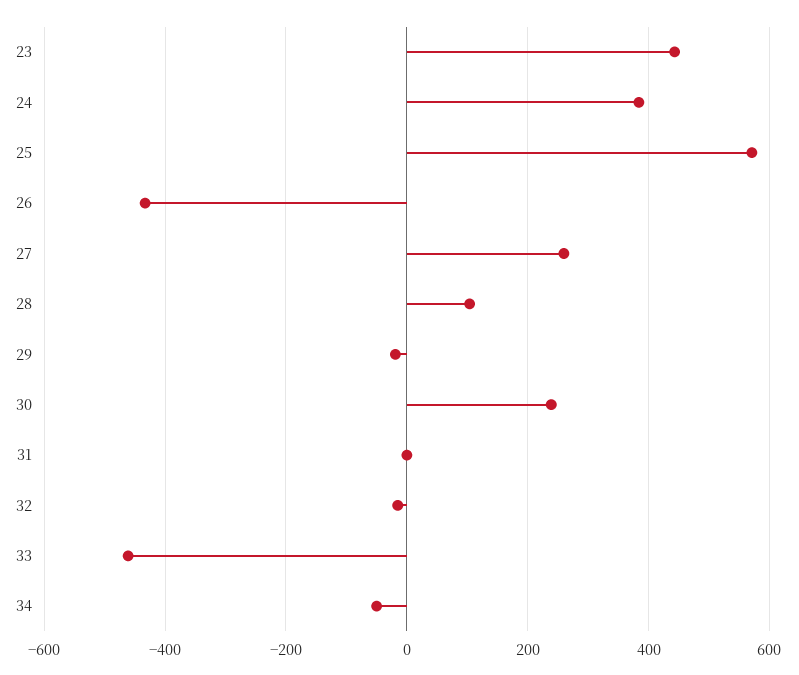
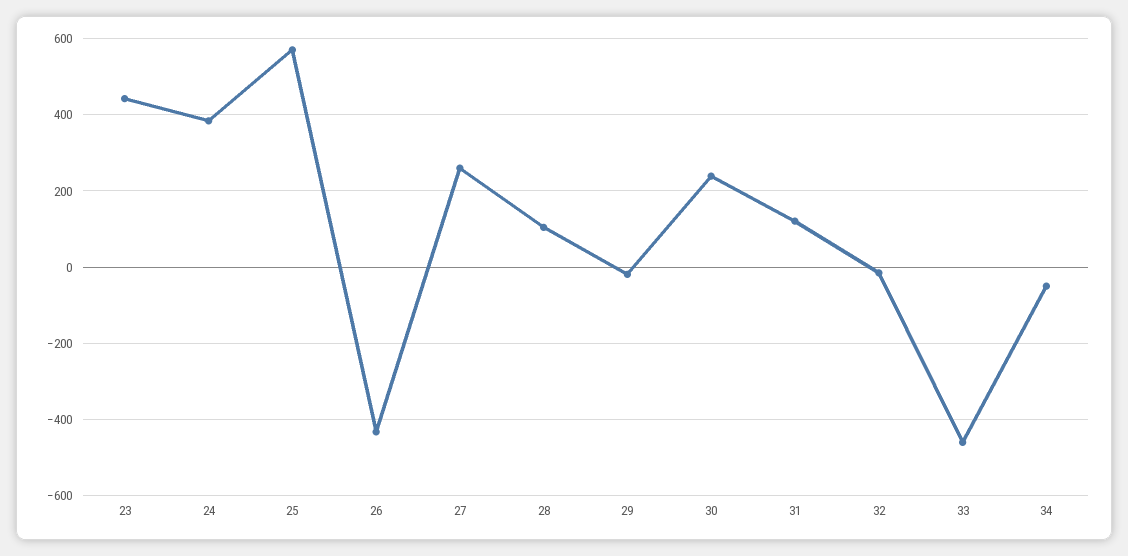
31: 0 -> 120

